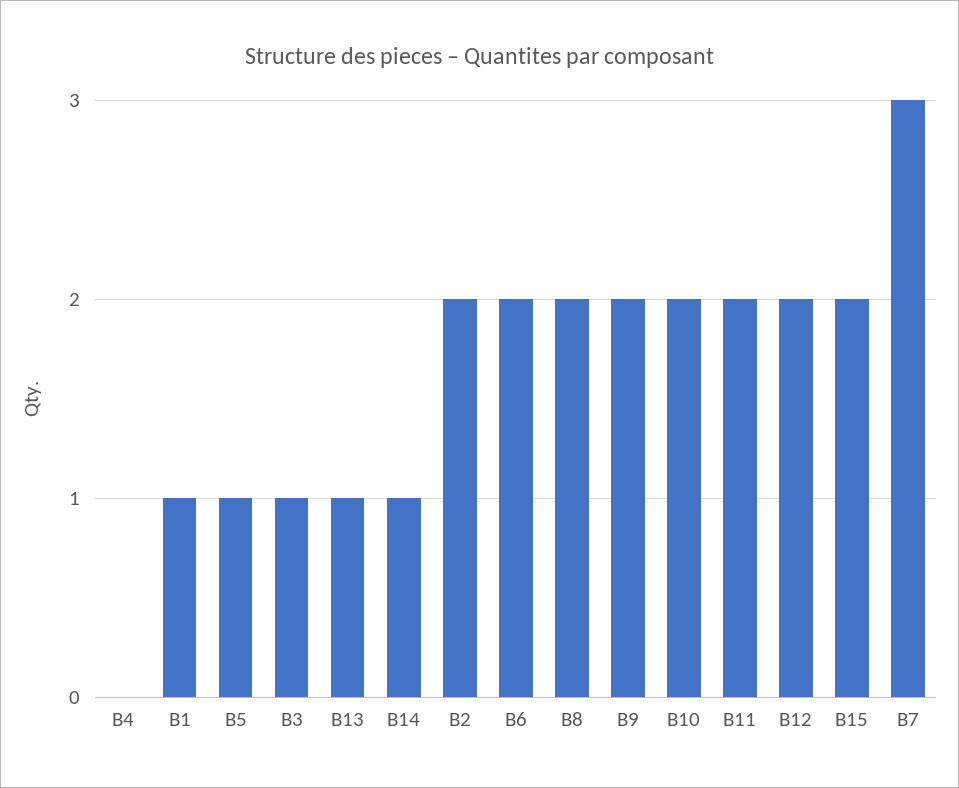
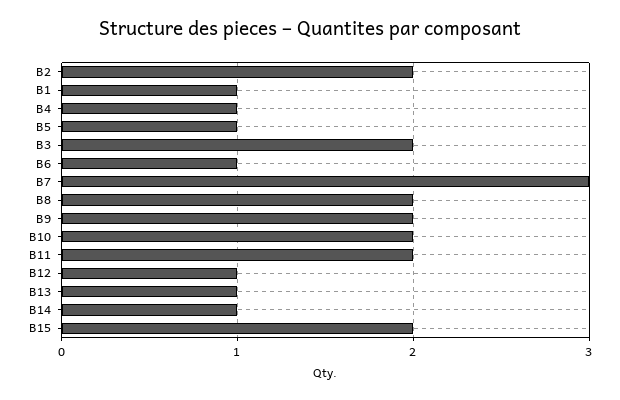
B4: 0 -> 1
B3: 1 -> 2
B6: 2 -> 1
B12: 2 -> 1

